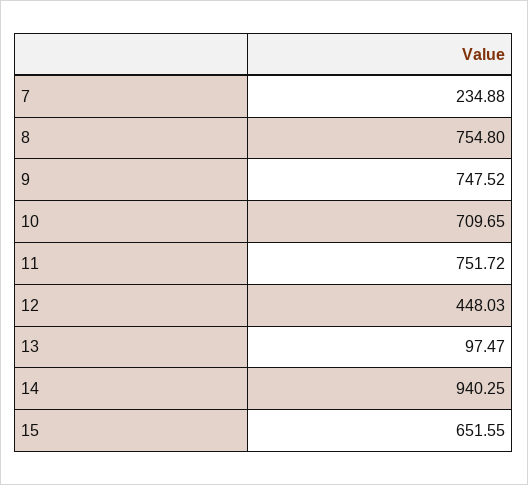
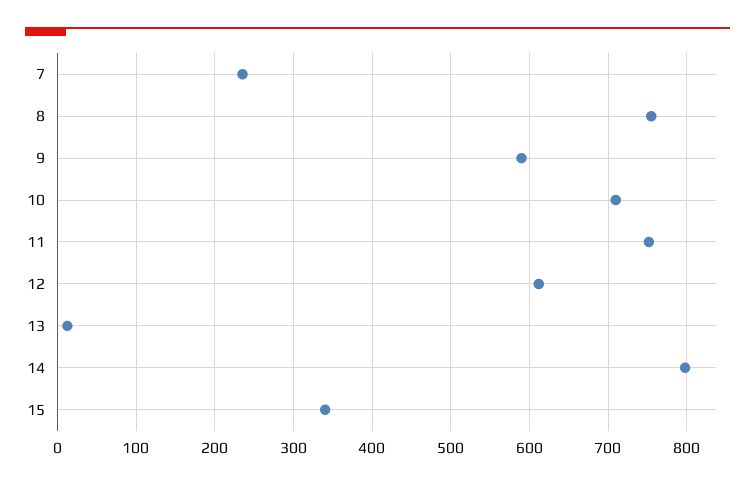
9: 747.52 -> 590
12: 448.03 -> 610
13: 97.47 -> 10
14: 940.25 -> 800
15: 651.55 -> 340

